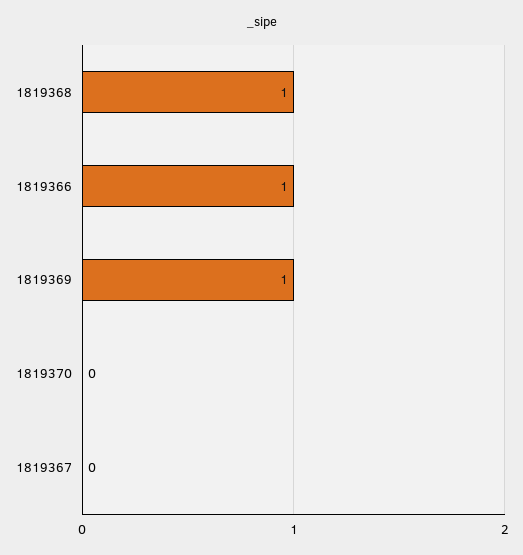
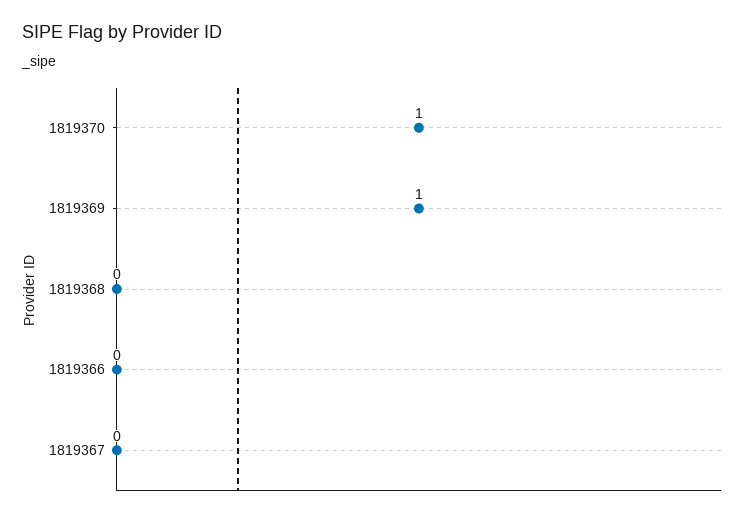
1819368: 1 -> 0
1819366: 1 -> 0
1819370: 0 -> 1

